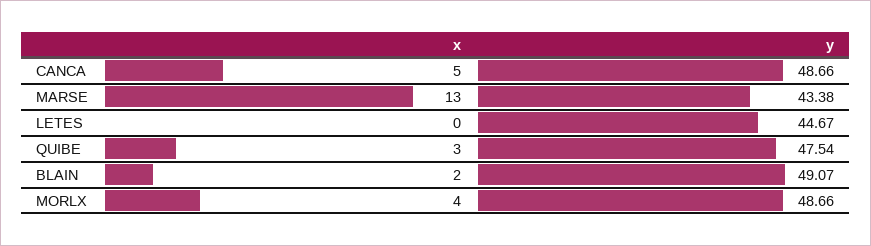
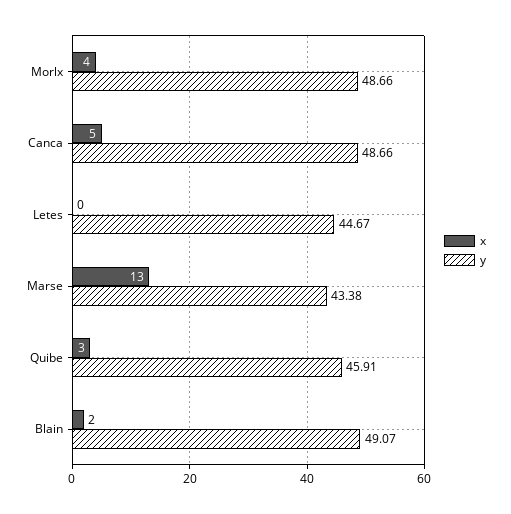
y, QUIBE: 47.54 -> 45.91

